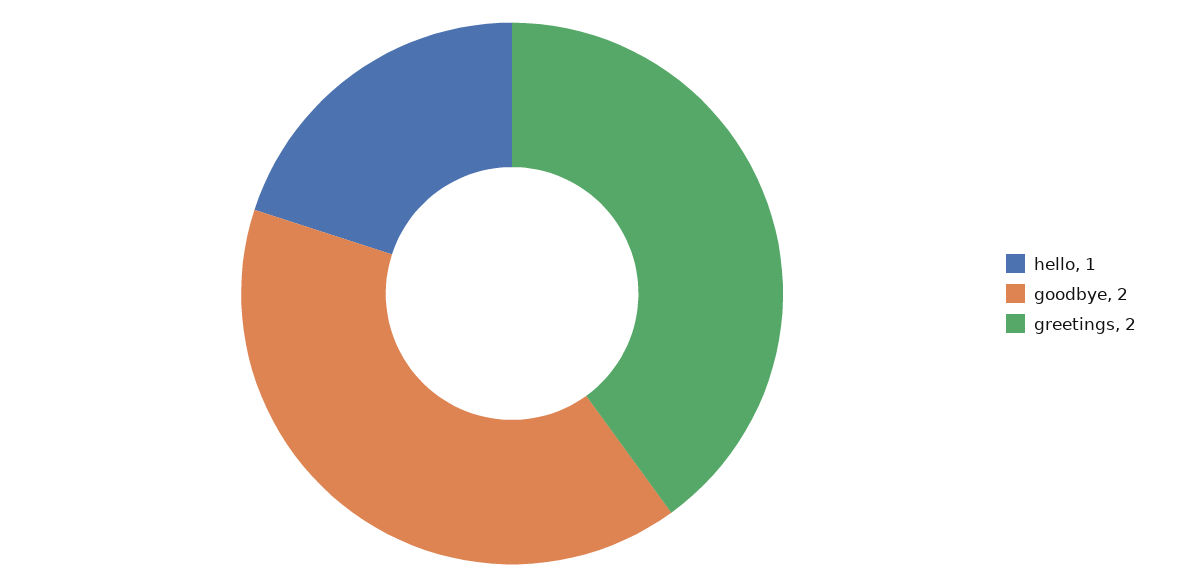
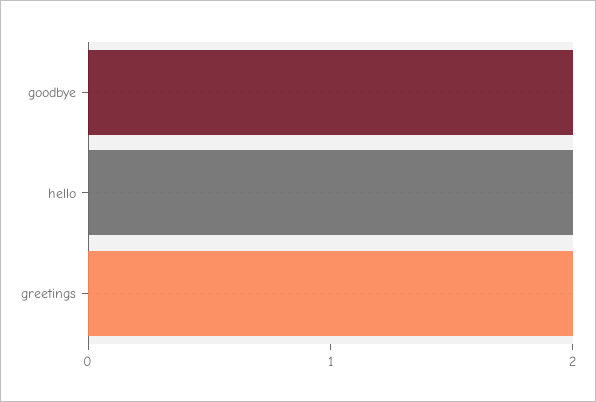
hello: 1 -> 2

